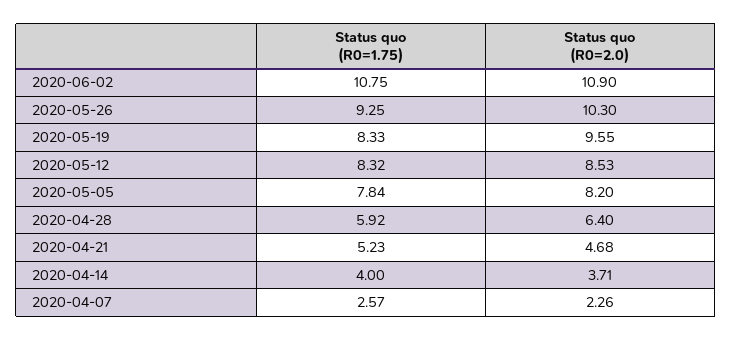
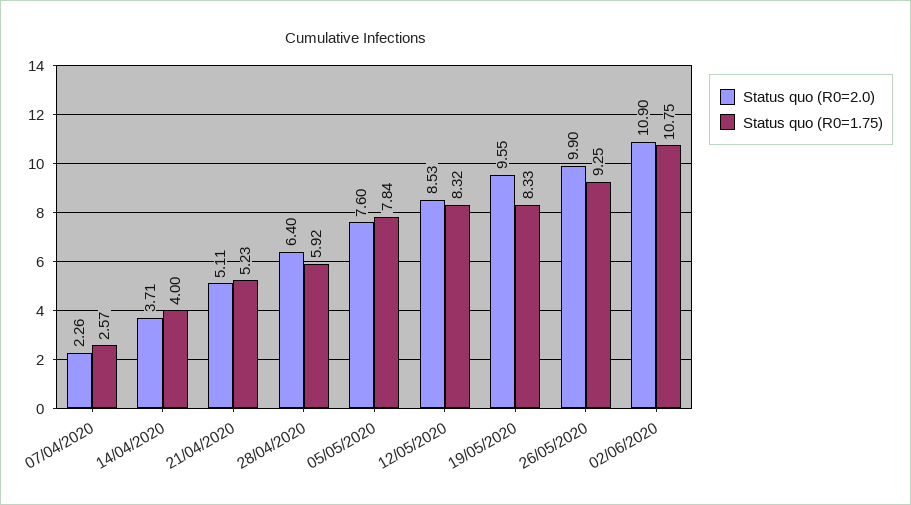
Status quo (R0=2.0), 2020-05-26: 10.3 -> 9.9
Status quo (R0=2.0), 2020-05-05: 8.2 -> 7.6
Status quo (R0=2.0), 2020-04-21: 4.68 -> 5.11

